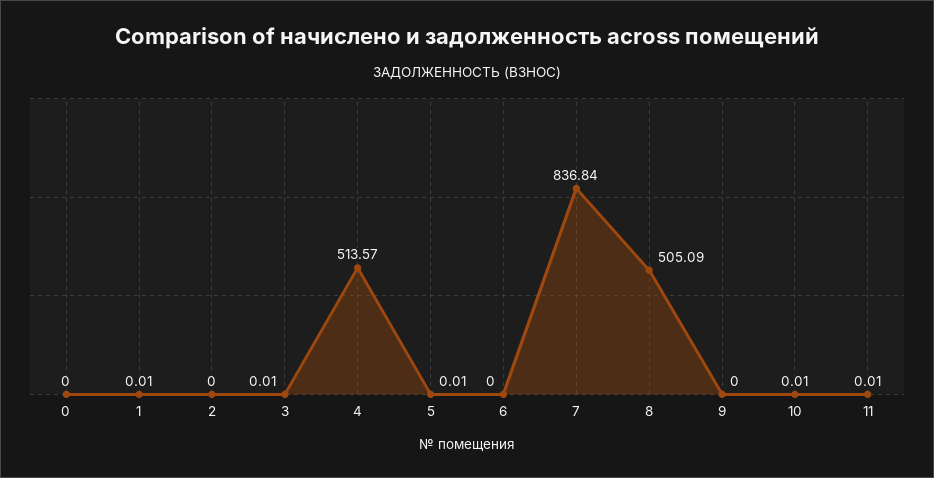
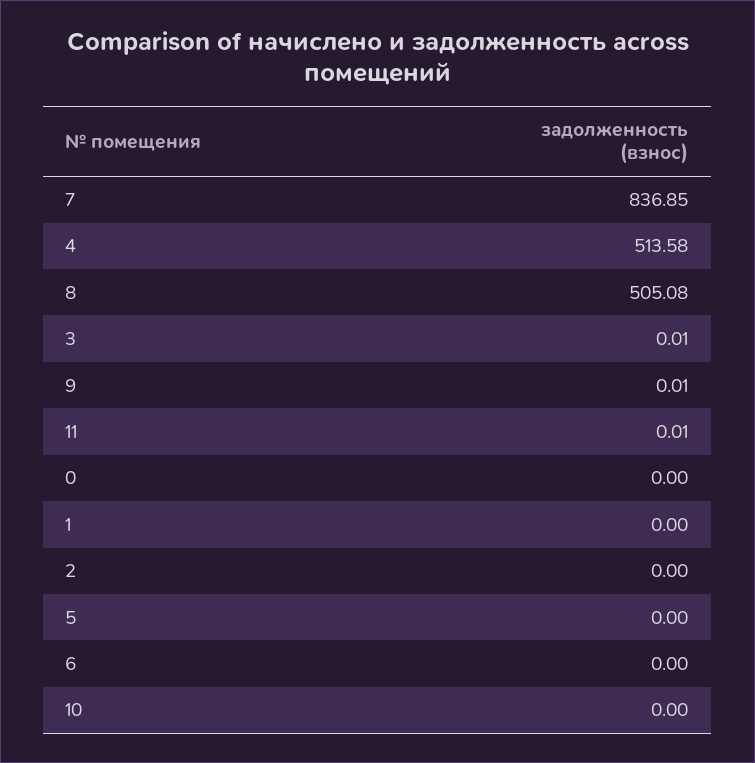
1: 0.01 -> 0
4: 513.57 -> 513.58
5: 0.01 -> 0
7: 836.84 -> 836.85
8: 505.09 -> 505.08
9: 0 -> 0.01
10: 0.01 -> 0

